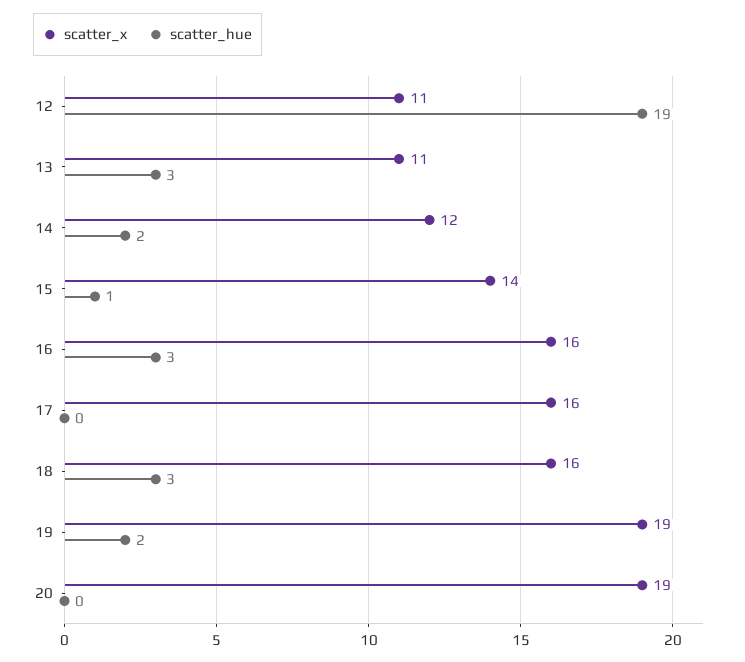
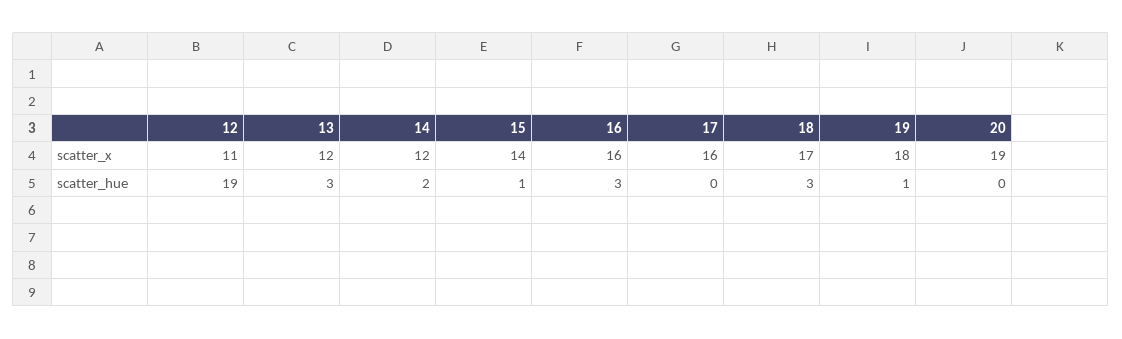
scatter_x, 13: 11 -> 12
scatter_x, 18: 16 -> 17
scatter_x, 19: 19 -> 18
scatter_hue, 19: 2 -> 1

